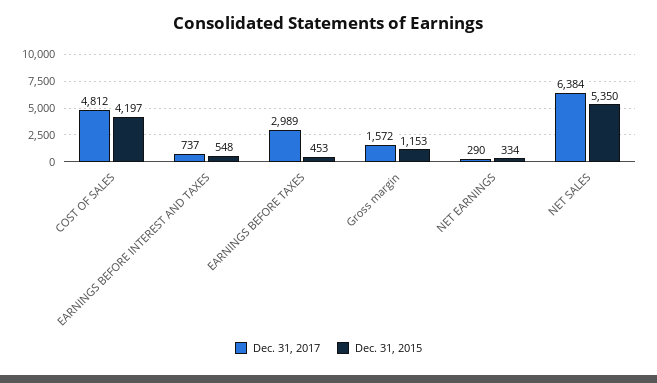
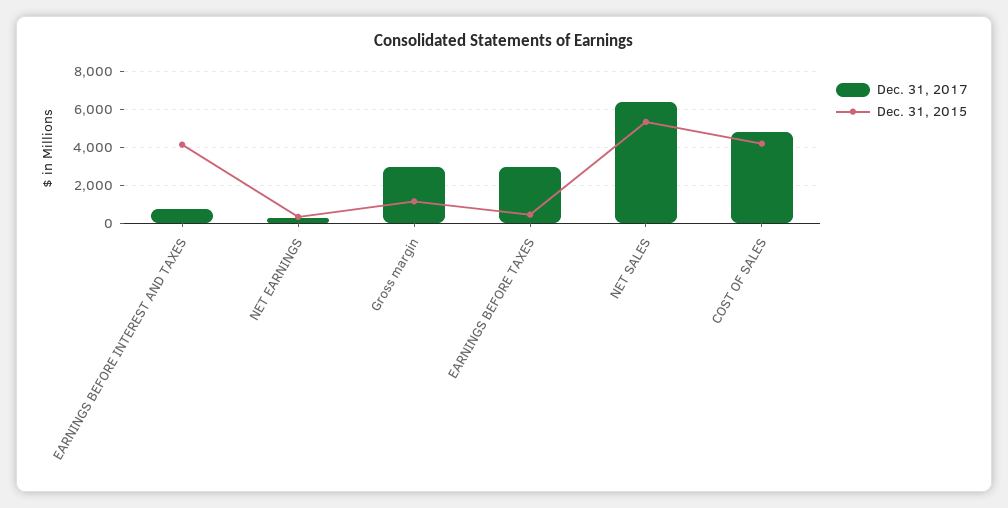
Dec. 31, 2015, EARNINGS BEFORE INTEREST AND TAXES: 548 -> 4000
Dec. 31, 2017, Gross margin: 1572 -> 3000

